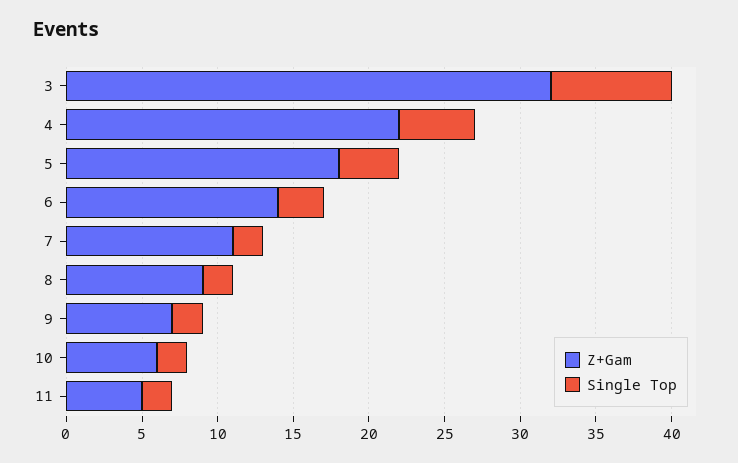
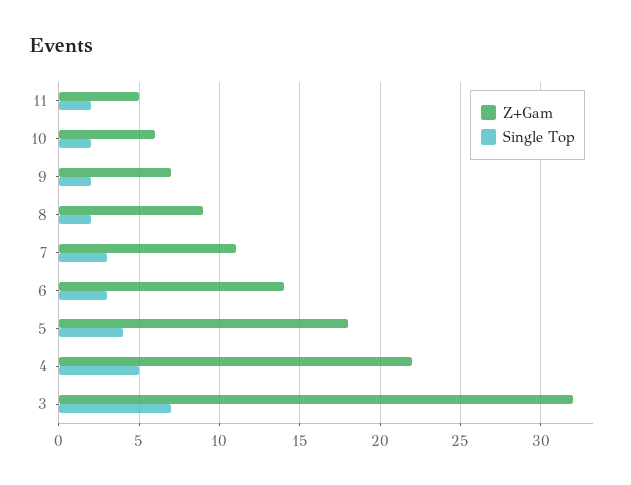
Single Top, 3: 8 -> 7
Single Top, 7: 2 -> 3

